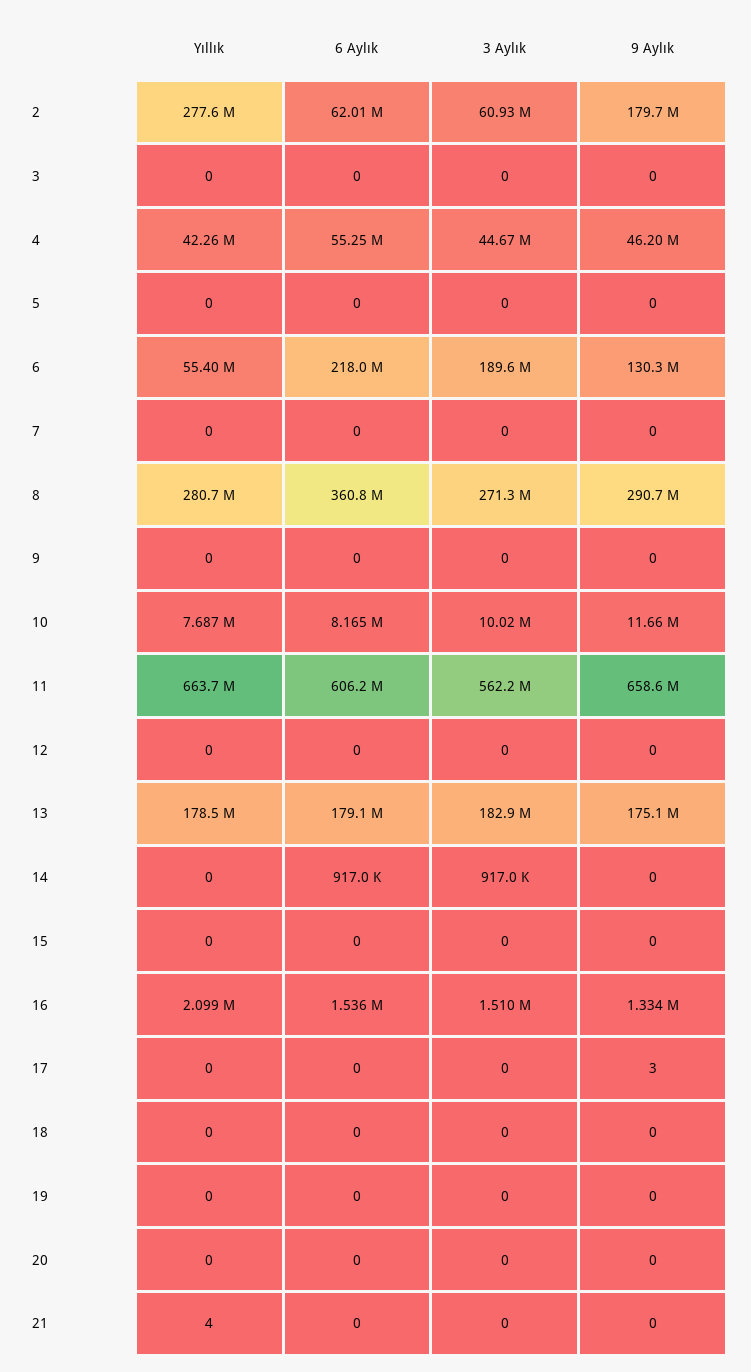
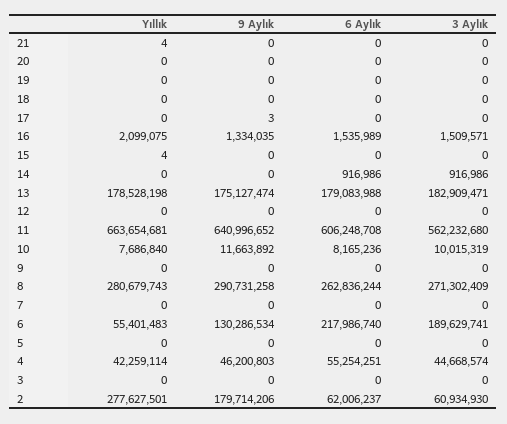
6 Aylık, 8: 360800000 -> 262836244
9 Aylık, 11: 658600000 -> 640996652
Yıllık, 15: 0 -> 4

